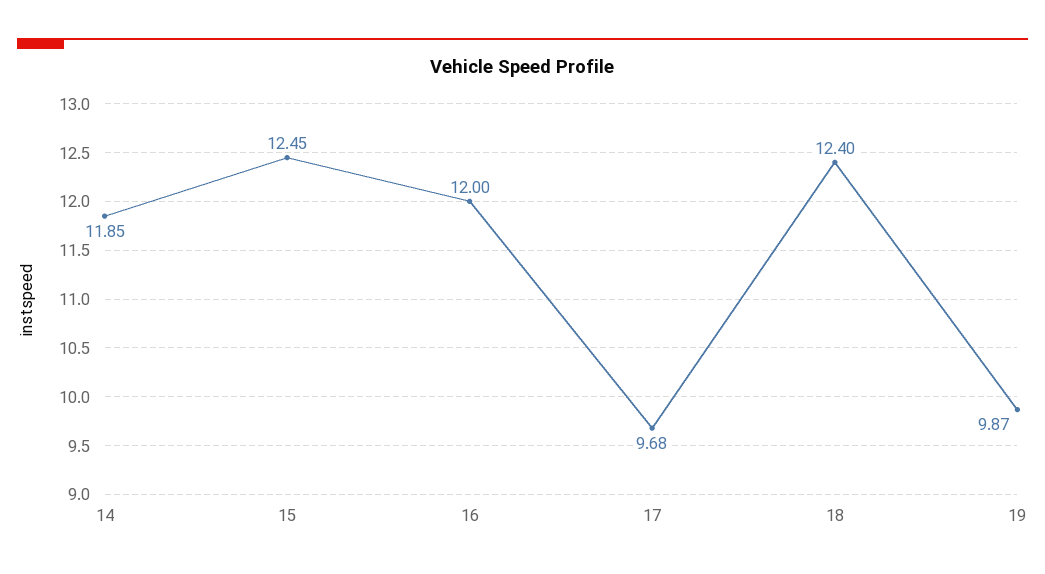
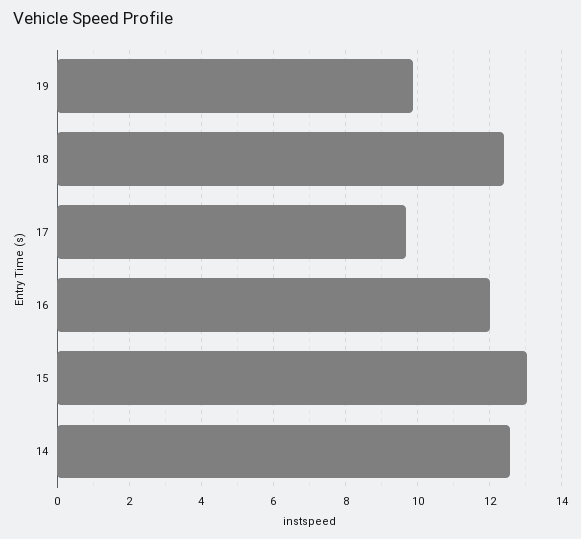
14: 11.85 -> 12.6
15: 12.45 -> 13

